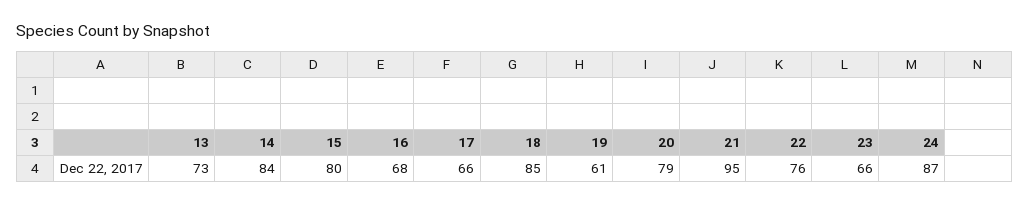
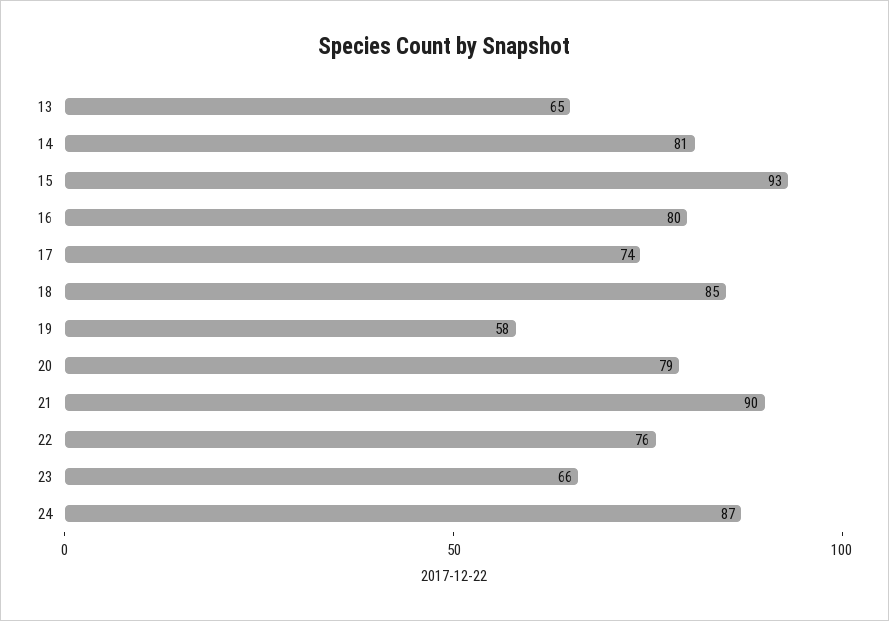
13: 73 -> 65
14: 84 -> 81
15: 80 -> 93
16: 68 -> 80
17: 66 -> 74
19: 61 -> 58
21: 95 -> 90

